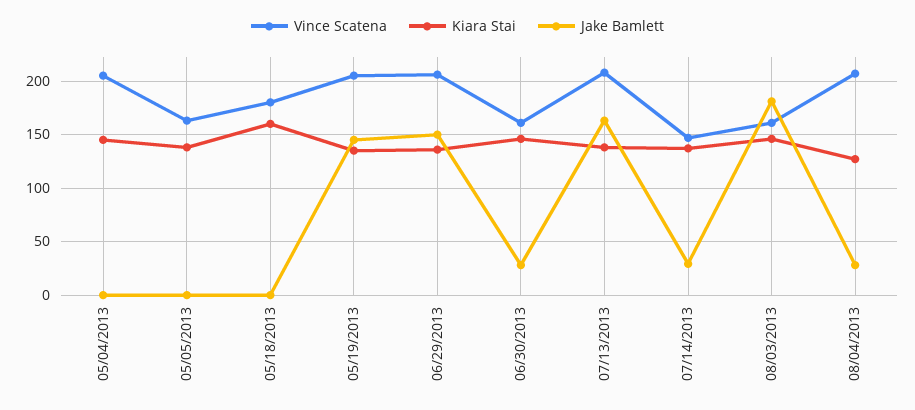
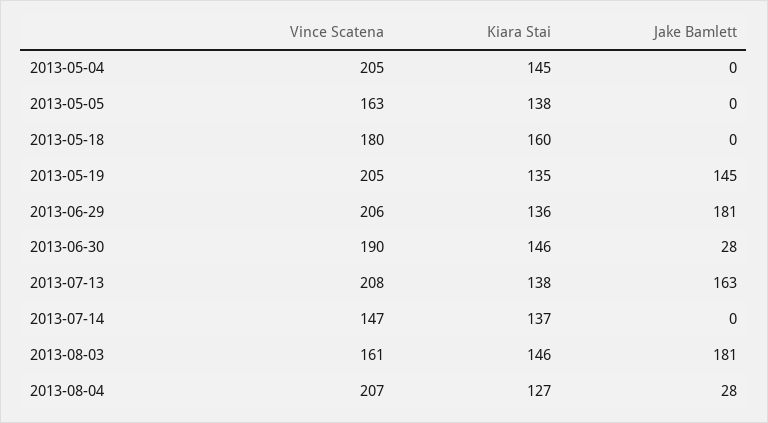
Jake Bamlett, 06/29/2013: 150 -> 181
Vince Scatena, 06/30/2013: 160 -> 190
Jake Bamlett, 07/14/2013: 30 -> 0

